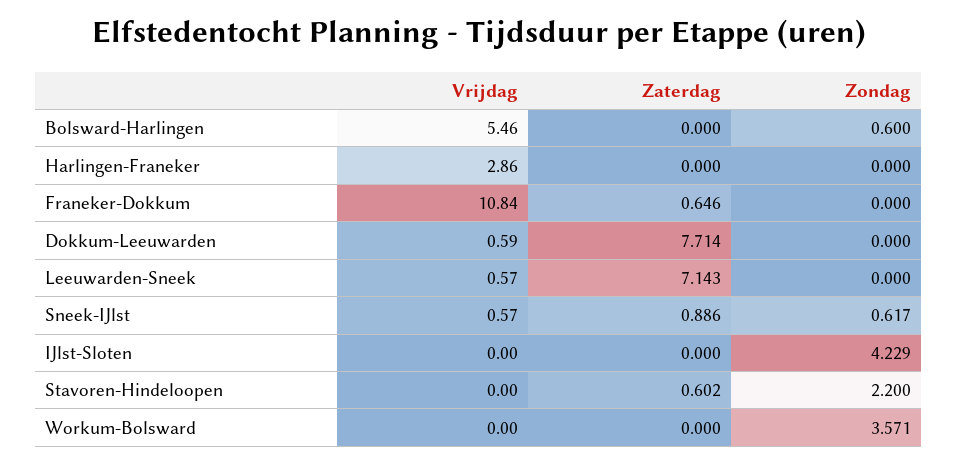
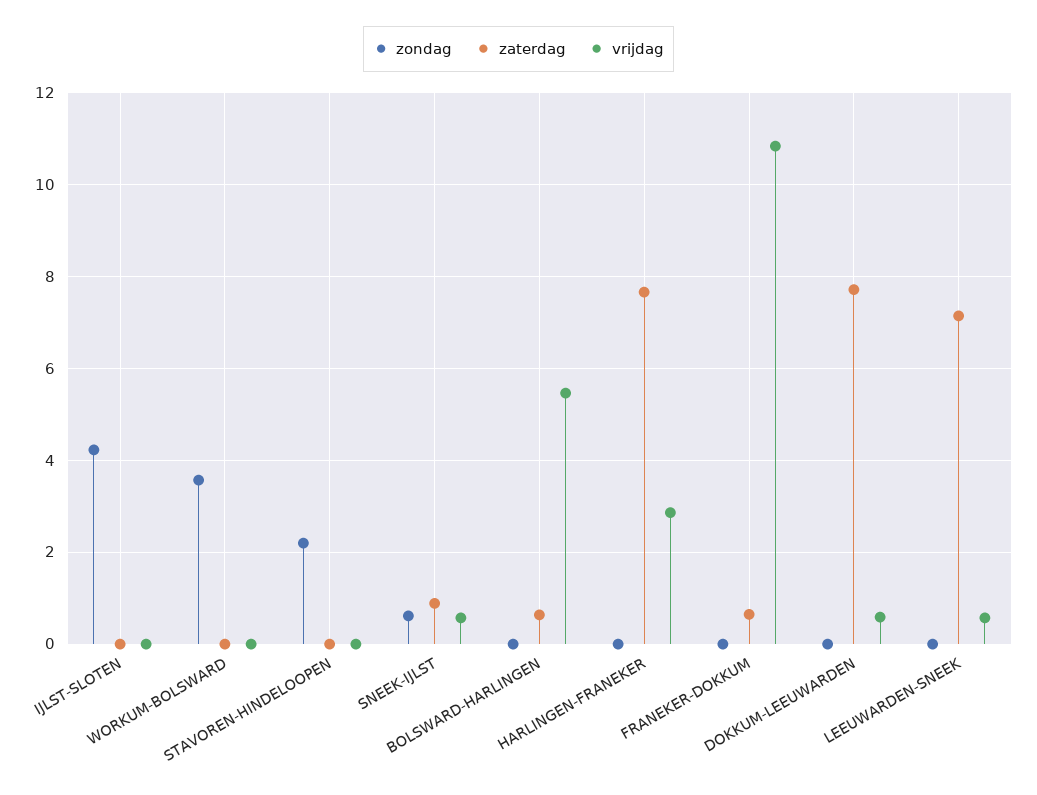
Zaterdag, Bolsward-Harlingen: 0 -> 0.6
Zondag, Bolsward-Harlingen: 0.6 -> 0
Zaterdag, Harlingen-Franeker: 0 -> 7.6
Zaterdag, Stavoren-Hindeloopen: 0.602 -> 0

